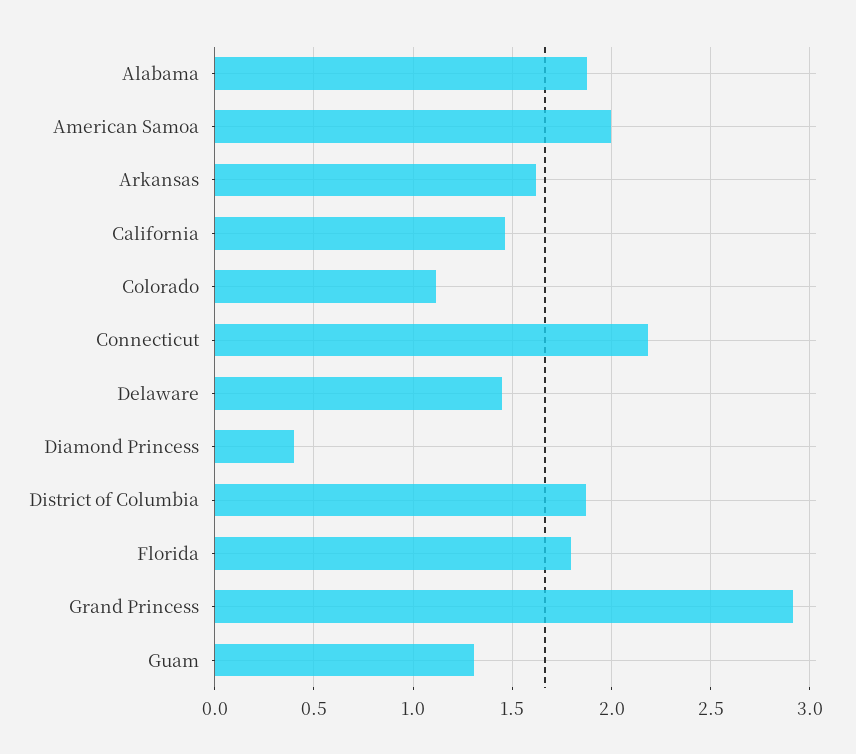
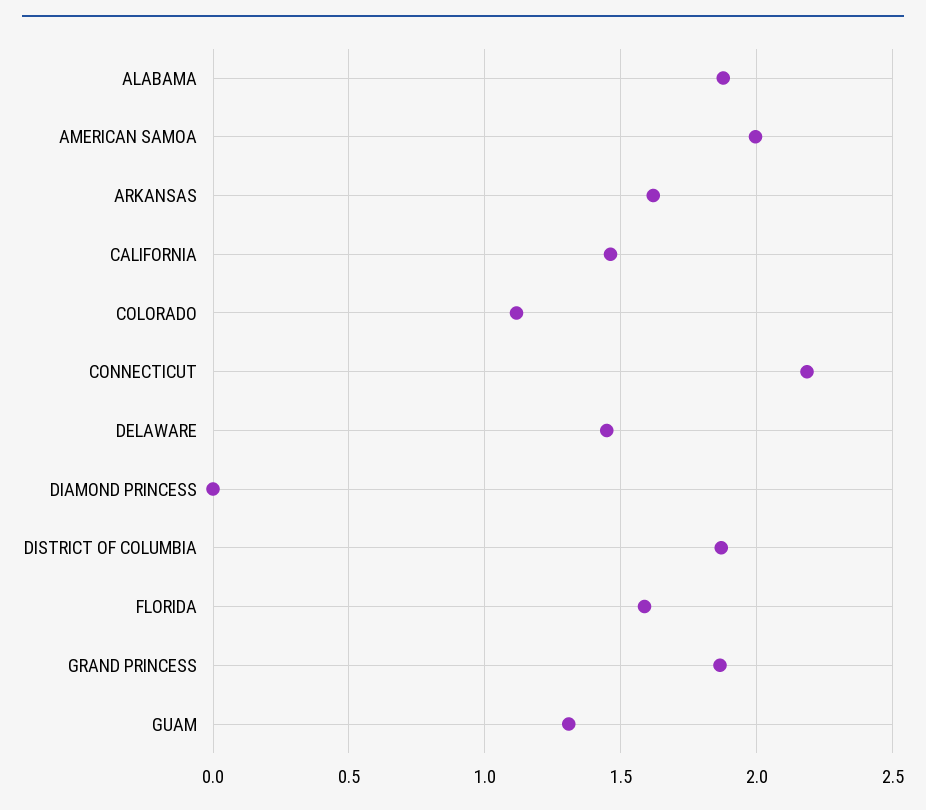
Diamond Princess: 0.4 -> 0
Florida: 1.8 -> 1.6
Grand Princess: 2.9 -> 1.85

